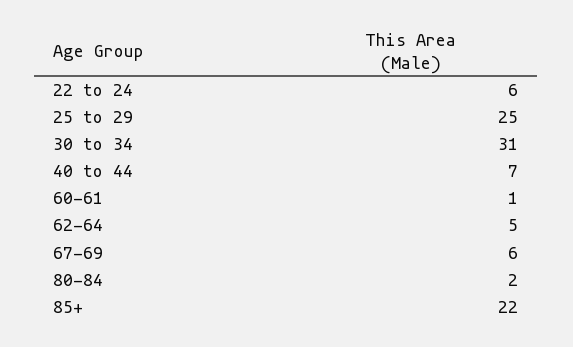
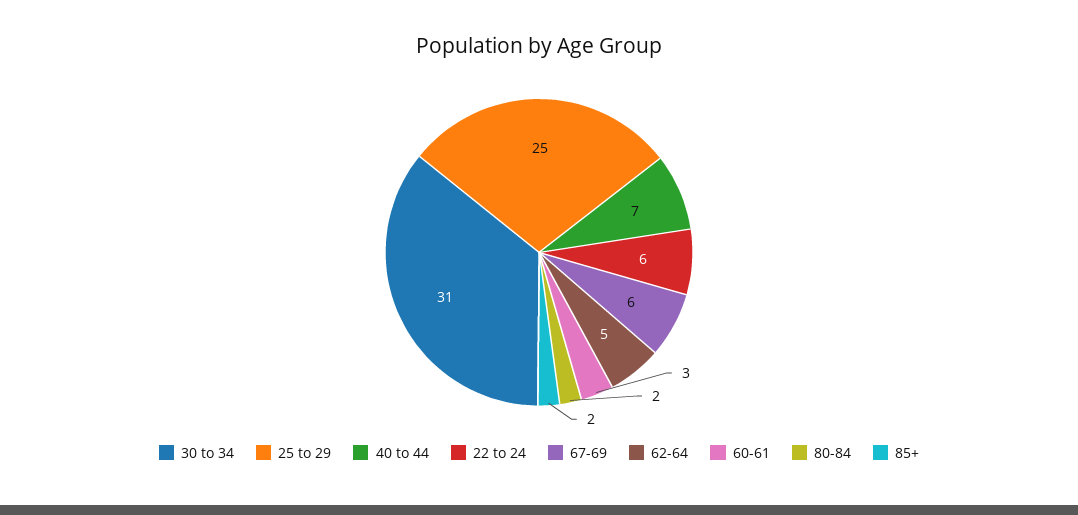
60-61: 1 -> 3
85+: 22 -> 2

